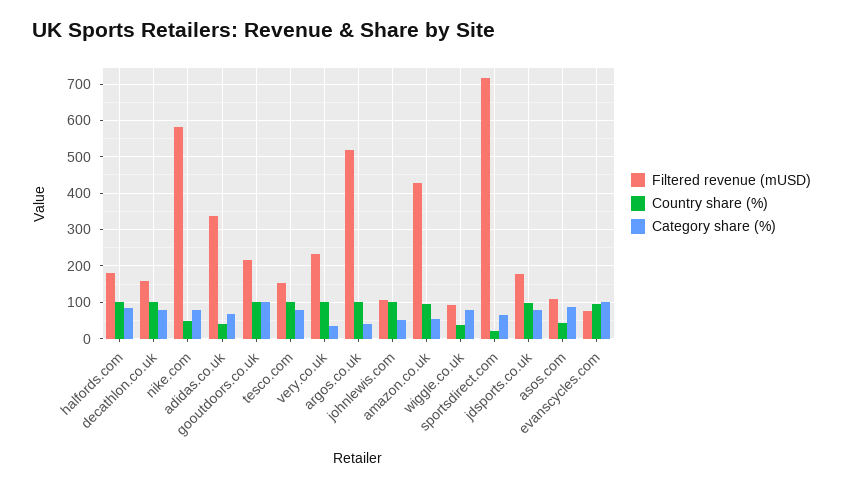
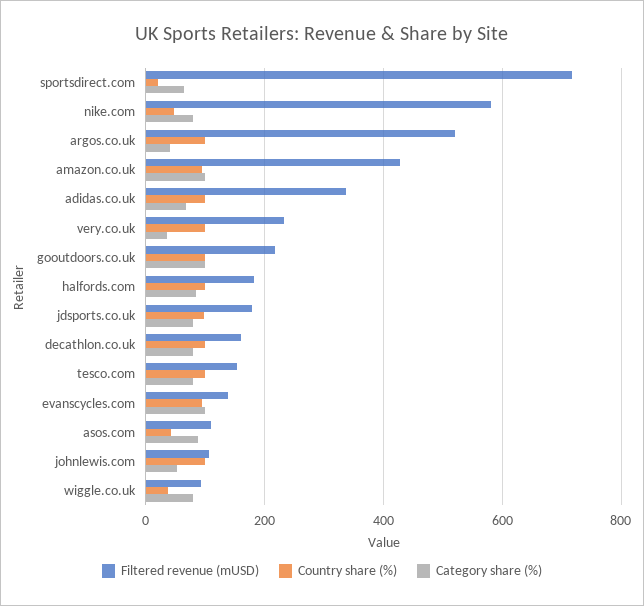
Country share (%), adidas.co.uk: 40 -> 100
Category share (%), amazon.co.uk: 60 -> 100
Filtered revenue (mUSD), evanscycles.com: 80 -> 140

